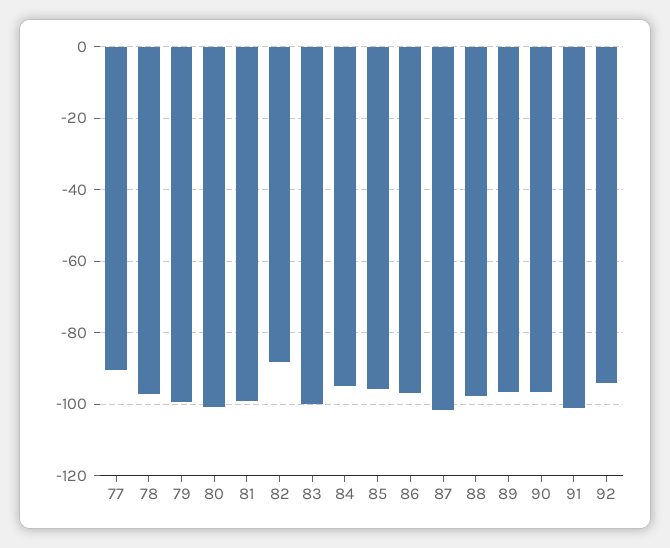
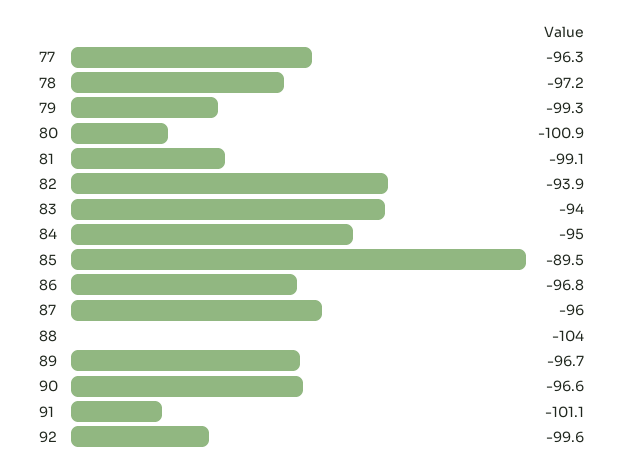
77: -90 -> -96.3
82: -88 -> -93.9
83: -100 -> -94
85: -96 -> -89.5
87: -102 -> -96
88: -98 -> -104
92: -94 -> -99.6

